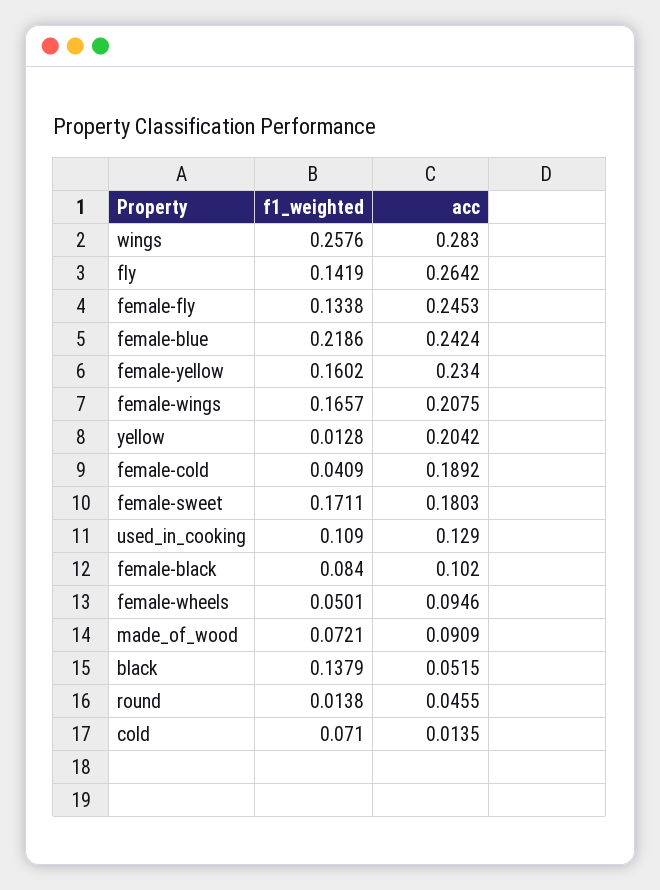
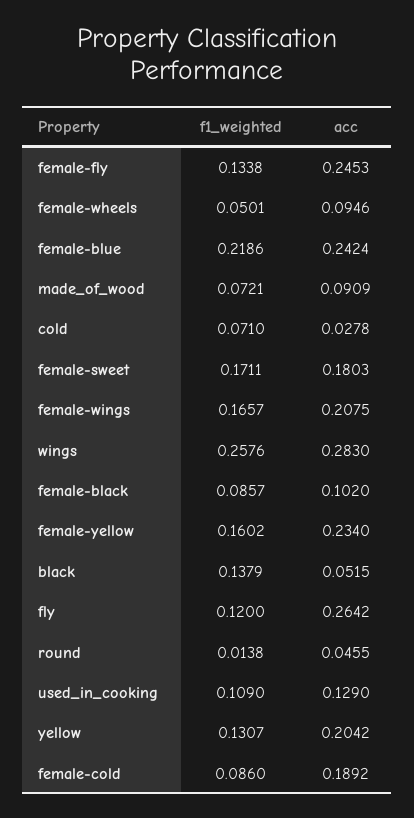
f1_weighted, fly: 0.1419 -> 0.12
f1_weighted, yellow: 0.0128 -> 0.1307
f1_weighted, female-cold: 0.0409 -> 0.086
f1_weighted, female-black: 0.084 -> 0.0857
acc, cold: 0.0135 -> 0.0278

